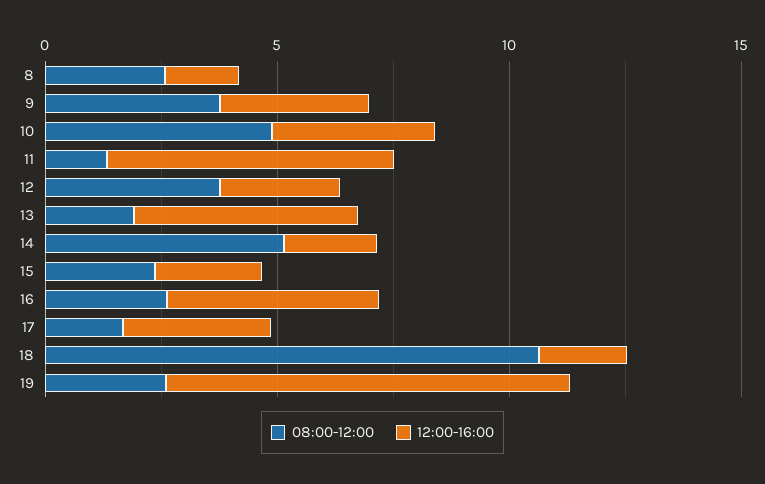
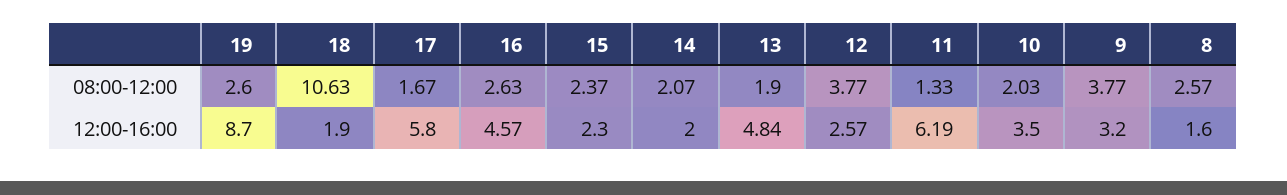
08:00-12:00, 10: 5 -> 2.03
08:00-12:00, 14: 5 -> 2.07
12:00-16:00, 17: 3 -> 5.8

